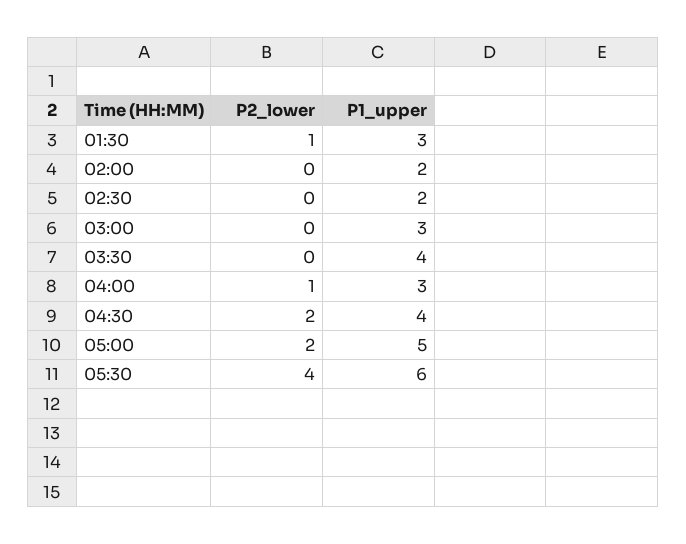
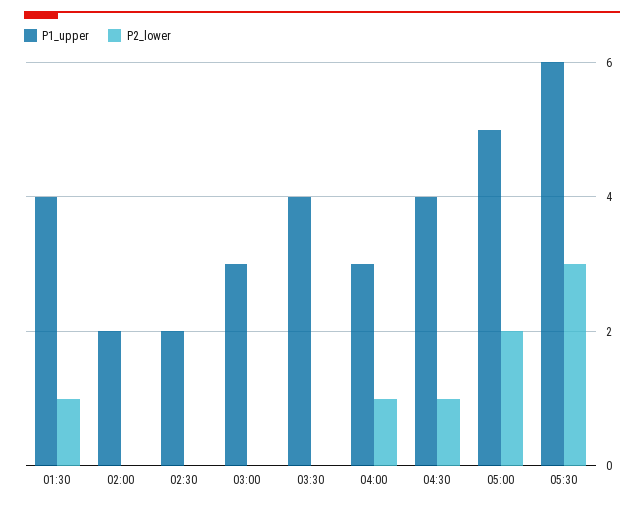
P1_upper, 01:30: 3 -> 4
P2_lower, 04:30: 2 -> 1
P2_lower, 05:30: 4 -> 3

